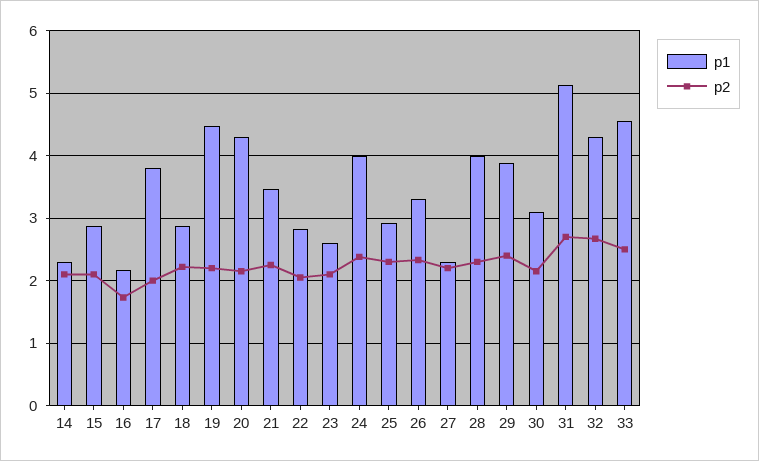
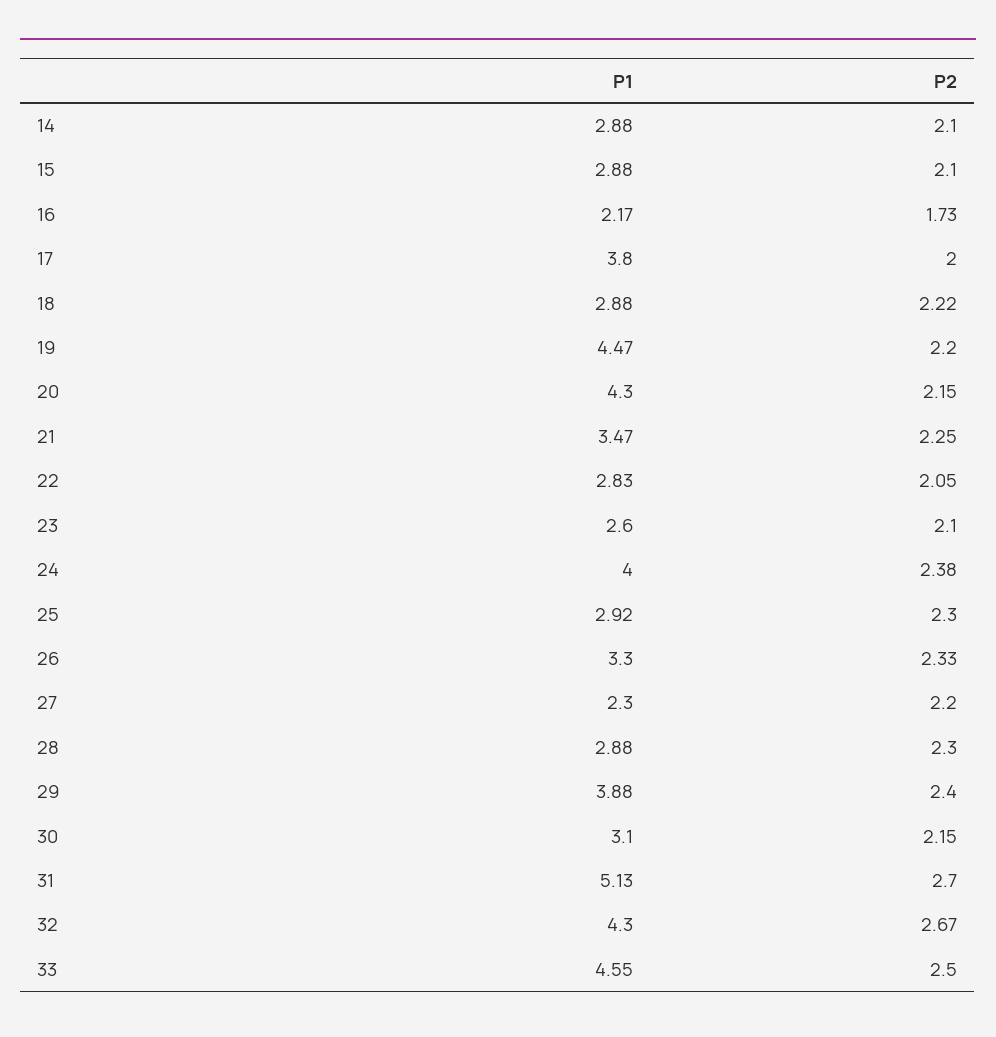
p1, 14: 2.3 -> 2.88
p1, 28: 4 -> 2.88

